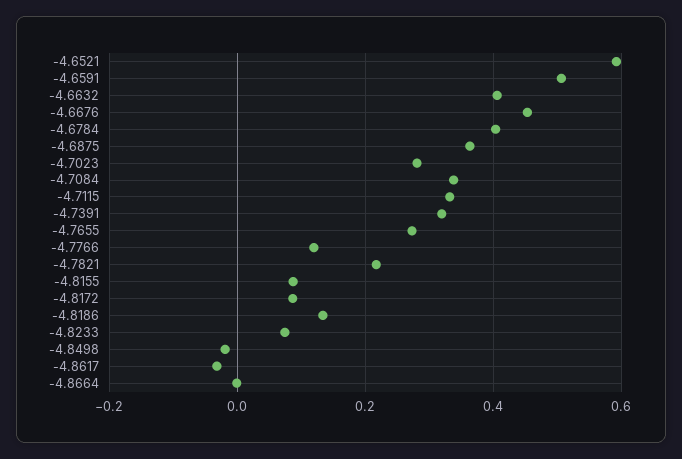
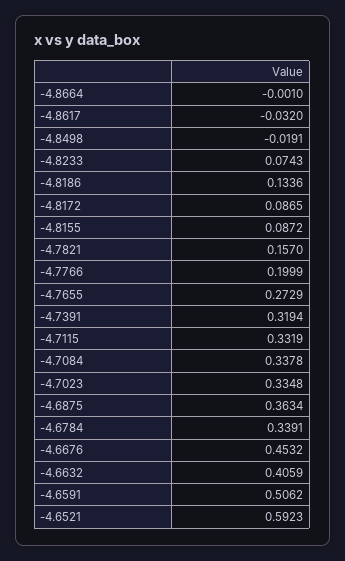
-4.6784: 0.4 -> 0.3391
-4.7023: 0.28 -> 0.3348
-4.7766: 0.12 -> 0.1999
-4.7821: 0.22 -> 0.157

